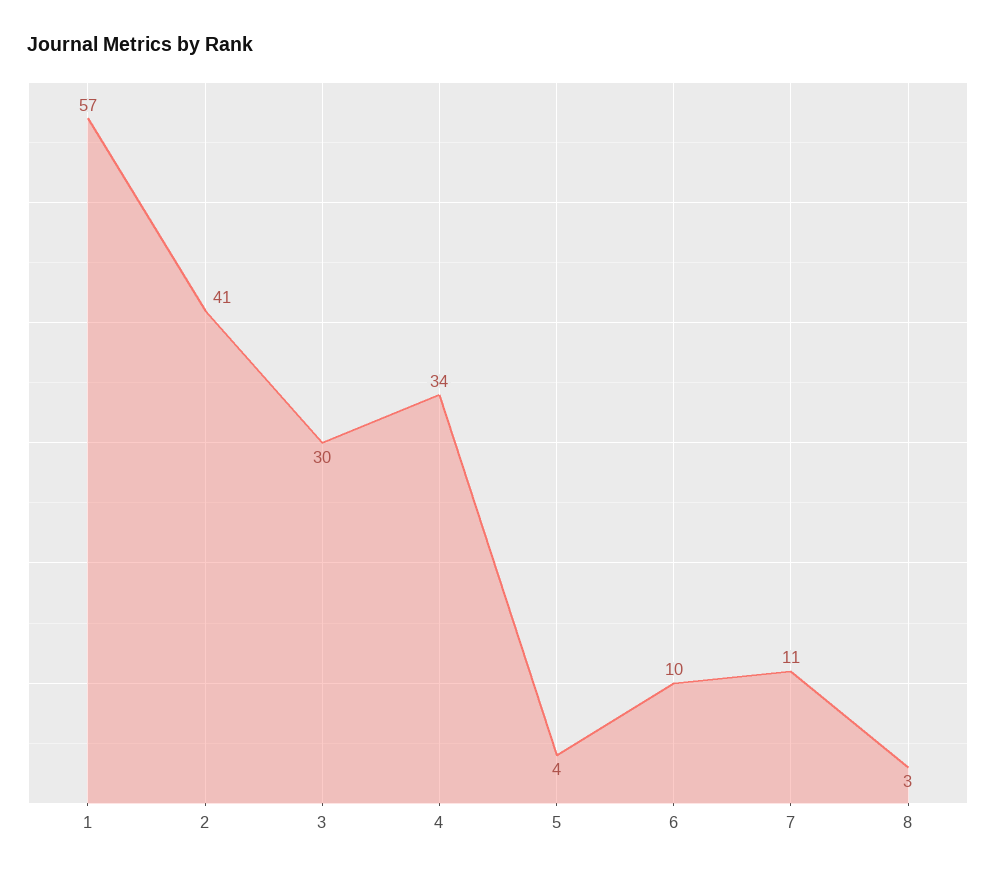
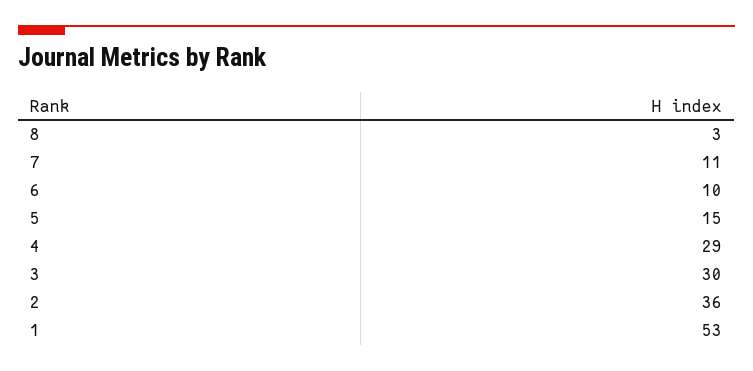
1: 57 -> 53
2: 41 -> 36
4: 34 -> 29
5: 4 -> 15

